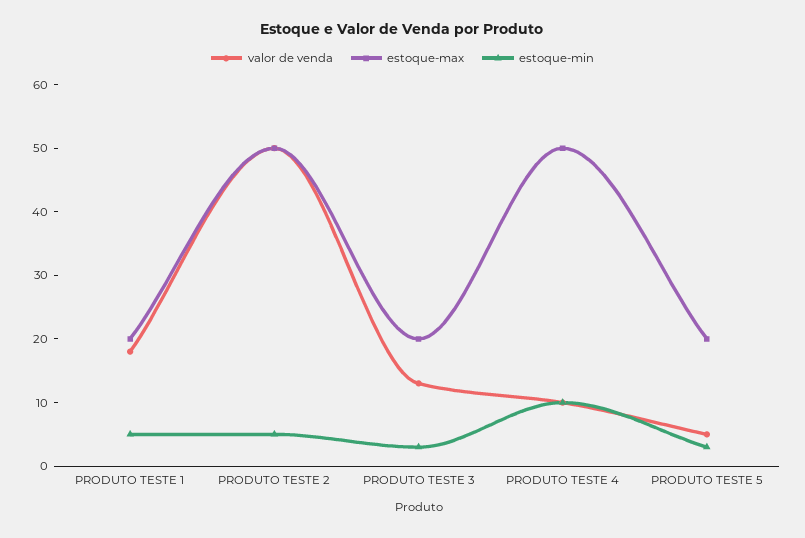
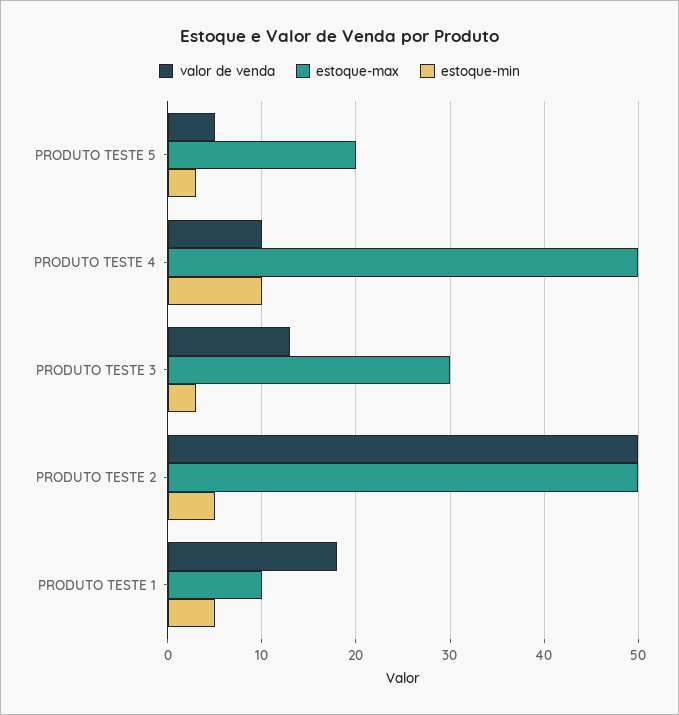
estoque-max, PRODUTO TESTE 1: 20 -> 10
estoque-max, PRODUTO TESTE 3: 20 -> 30

